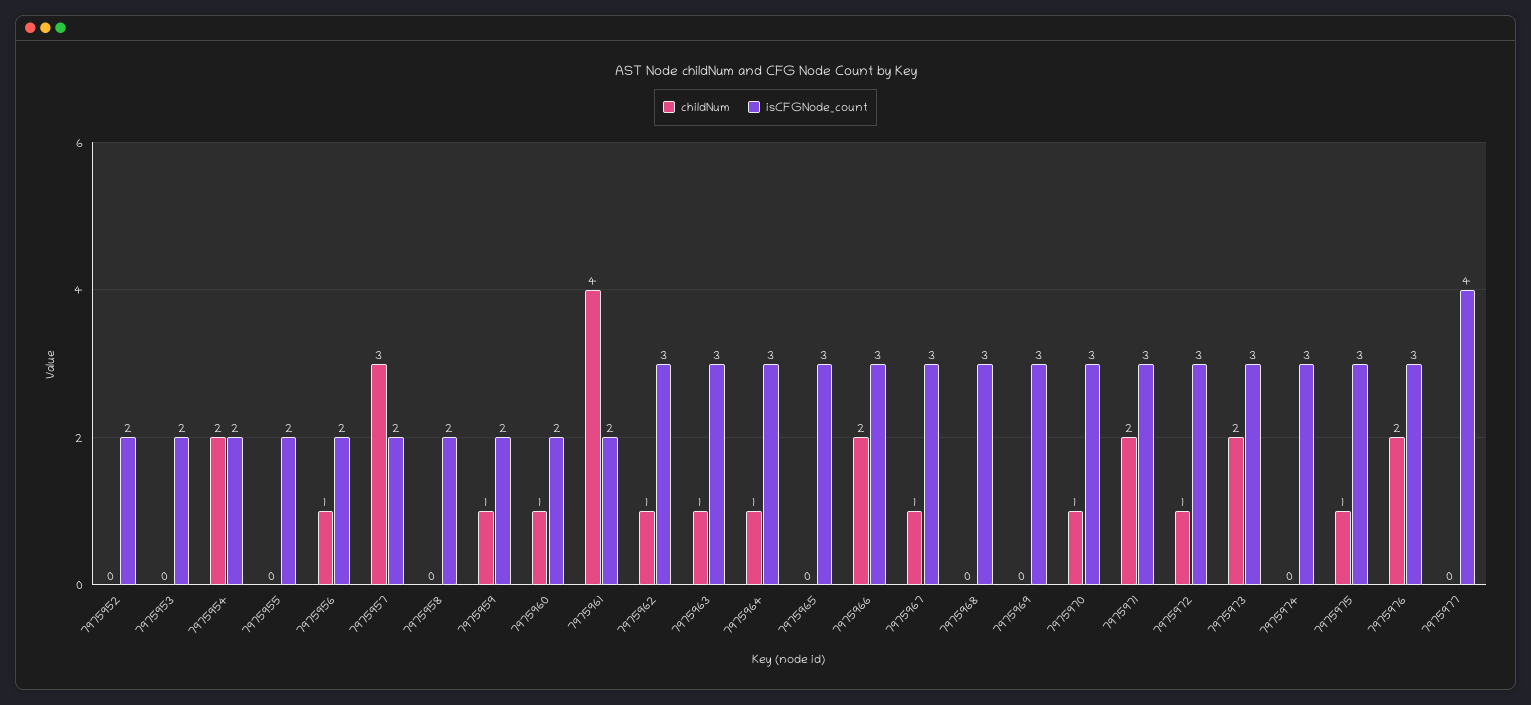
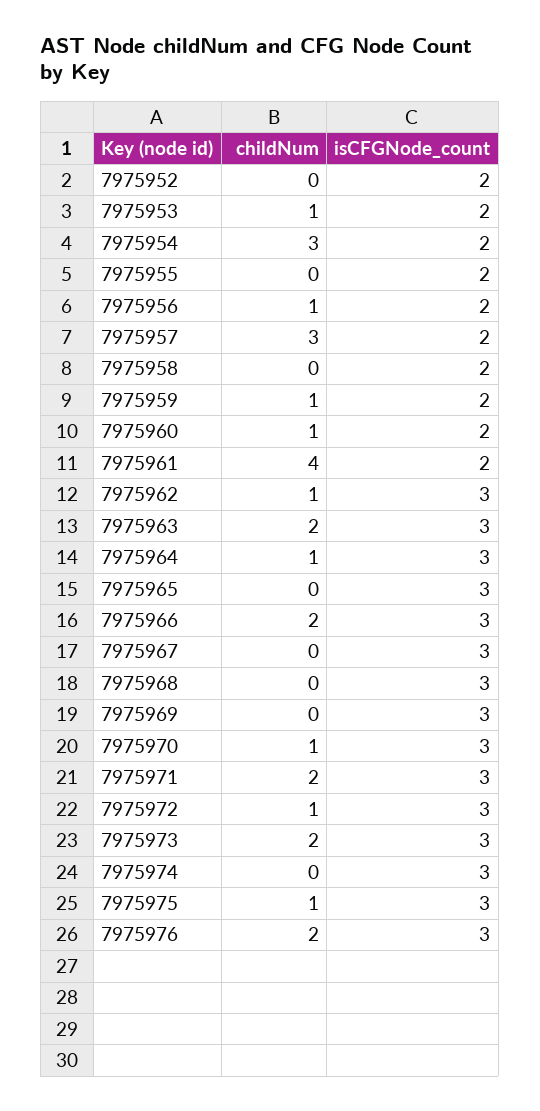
childNum, 7975953: 0 -> 1
childNum, 7975954: 2 -> 3
childNum, 7975963: 1 -> 2
childNum, 7975967: 1 -> 0
childNum, 7975977: 0 -> none
isCFGNode_count, 7975977: 4 -> none

